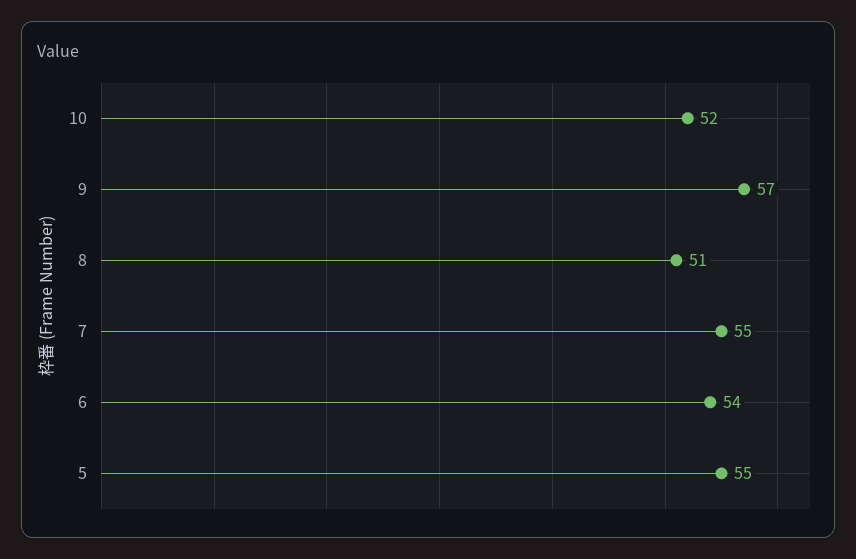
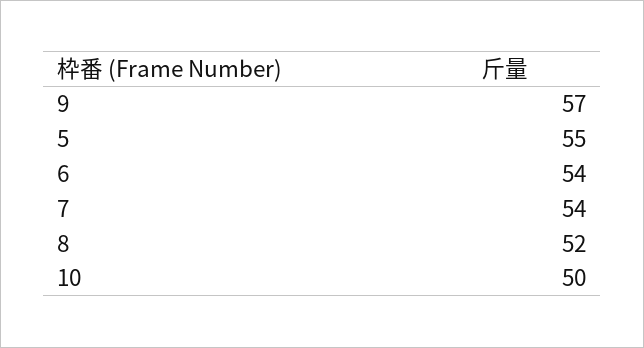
10: 52 -> 50
8: 51 -> 52
7: 55 -> 54

